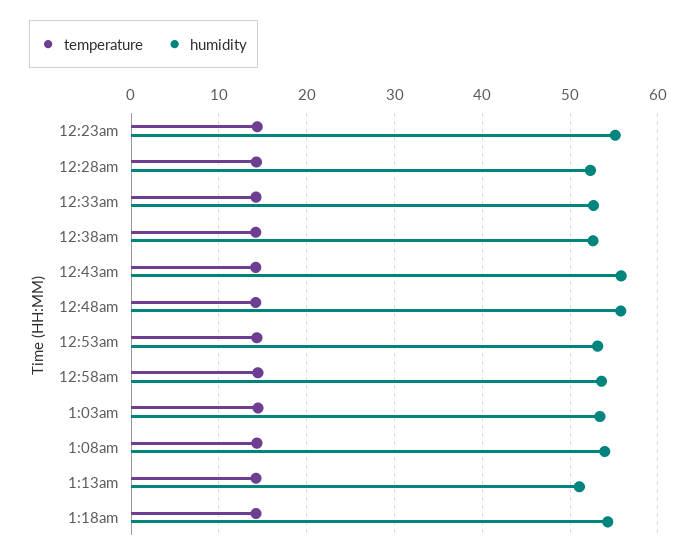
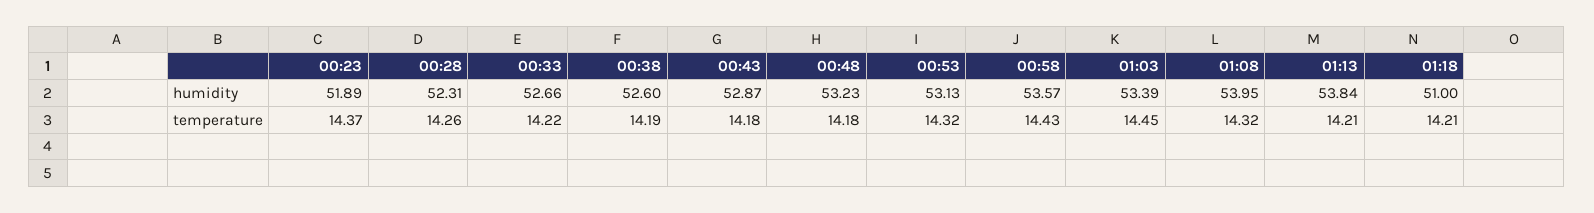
humidity, 12:23am: 55 -> 51.89
humidity, 12:43am: 56 -> 52.87
humidity, 12:48am: 56 -> 53.23
humidity, 1:13am: 51 -> 53.84
humidity, 1:18am: 54 -> 51

